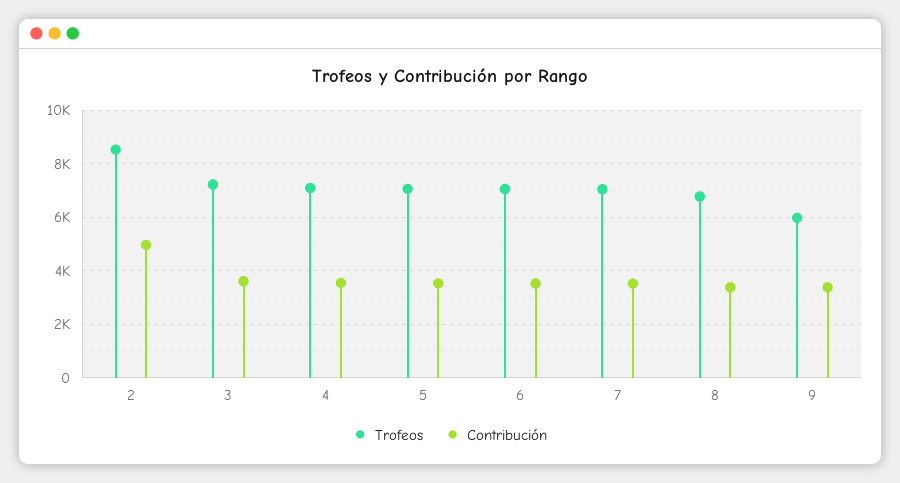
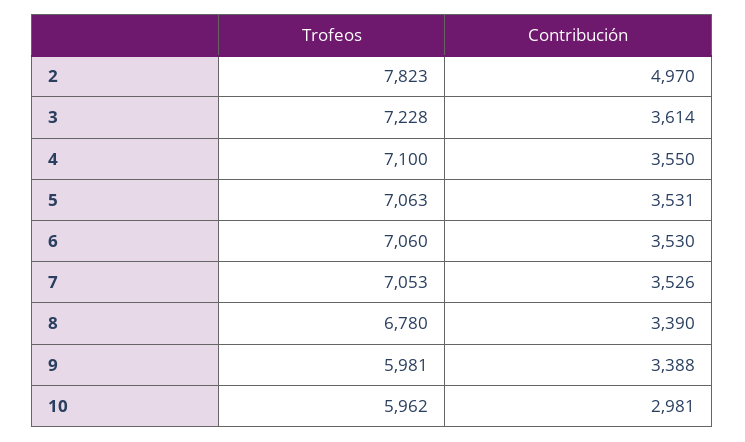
Trofeos, 2: 8500 -> 7823
Trofeos, 10: none -> 5962
Contribución, 10: none -> 2981

